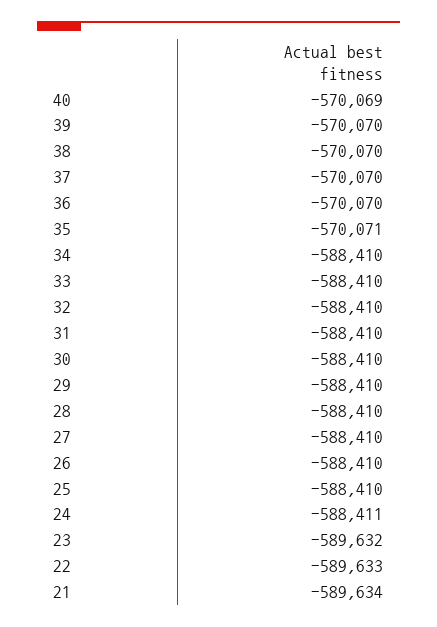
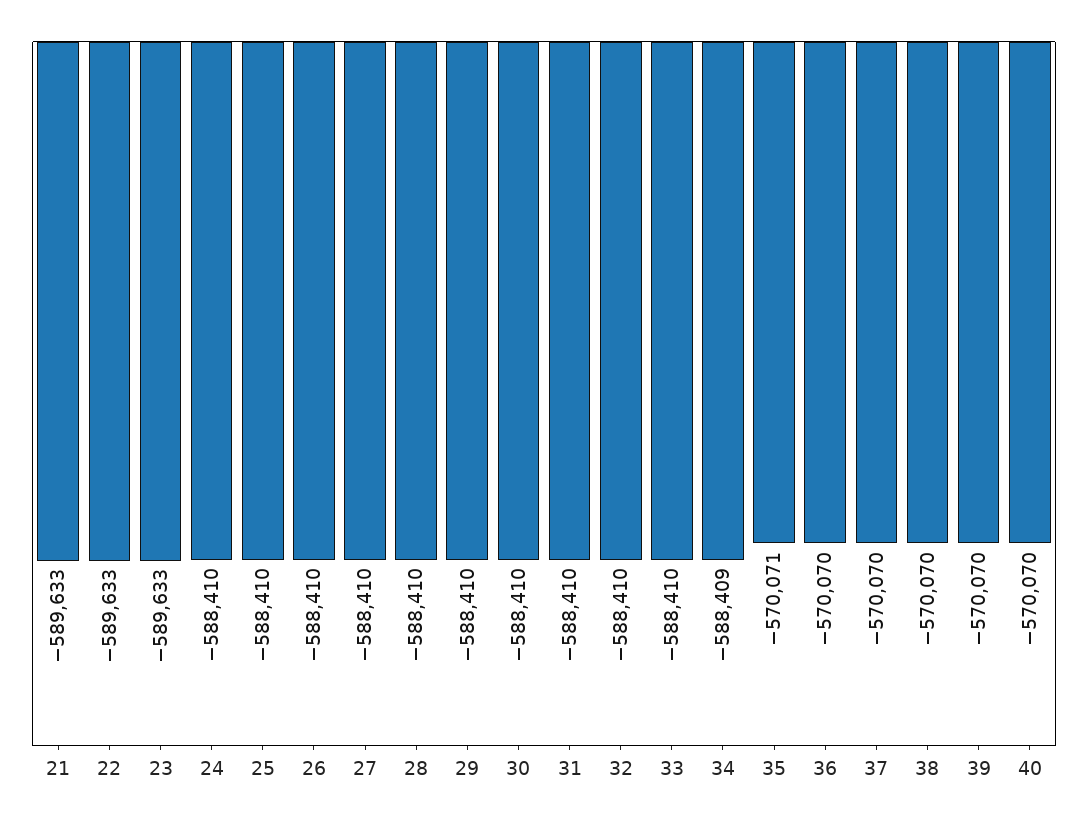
40: -570069 -> -570070
34: -588410 -> -588409
24: -588411 -> -588410
23: -589632 -> -589633
21: -589634 -> -589633

